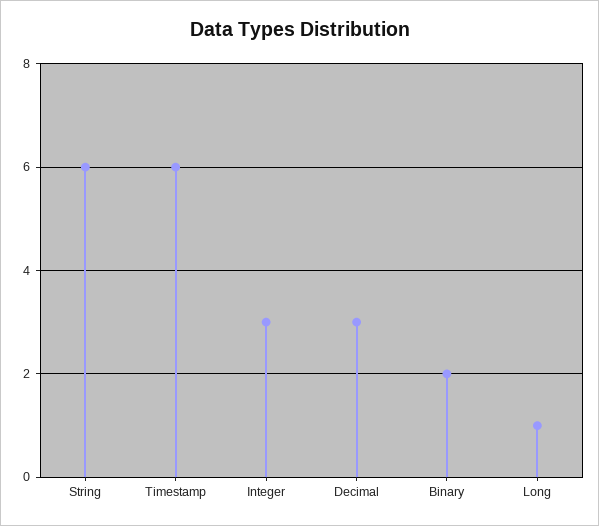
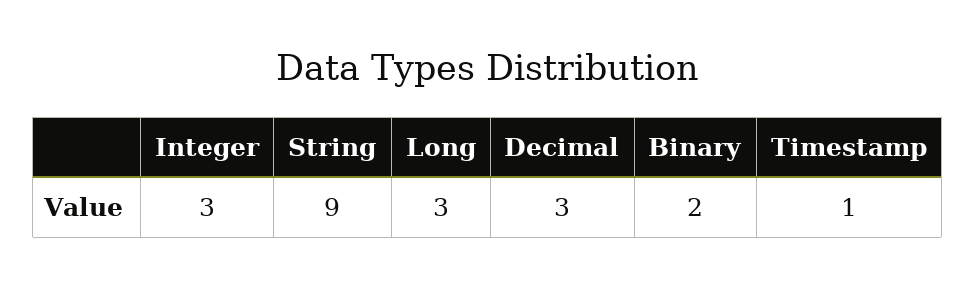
String: 6 -> 9
Timestamp: 6 -> 1
Long: 1 -> 3

